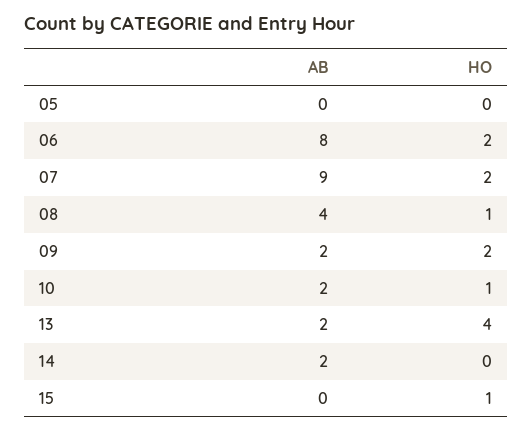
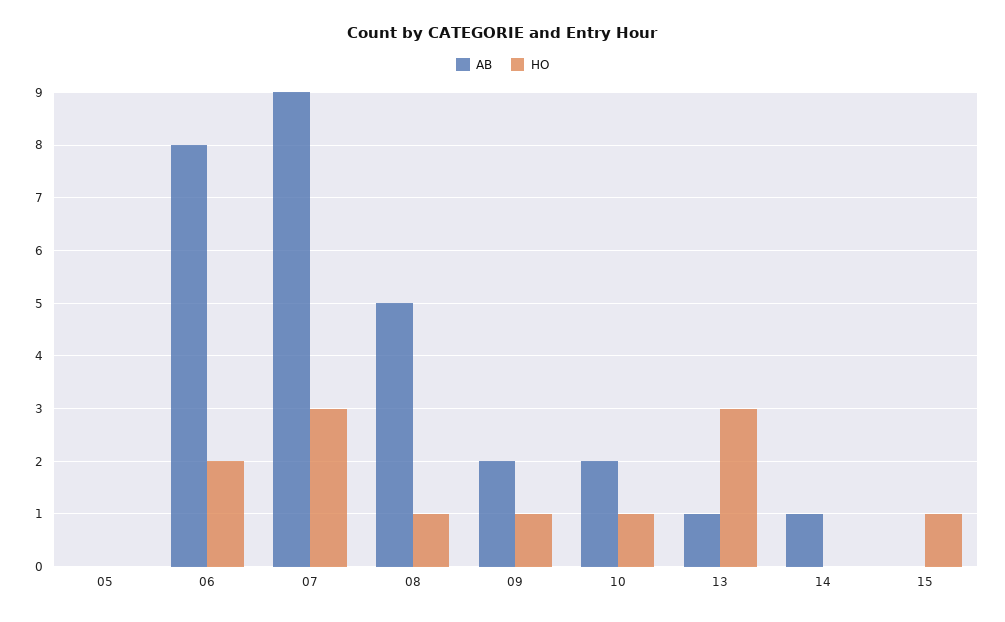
HO, 07: 2 -> 3
AB, 08: 4 -> 5
HO, 09: 2 -> 1
AB, 13: 2 -> 1
HO, 13: 4 -> 3
AB, 14: 2 -> 1

